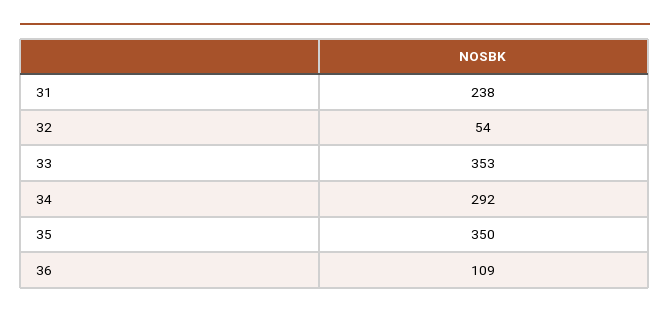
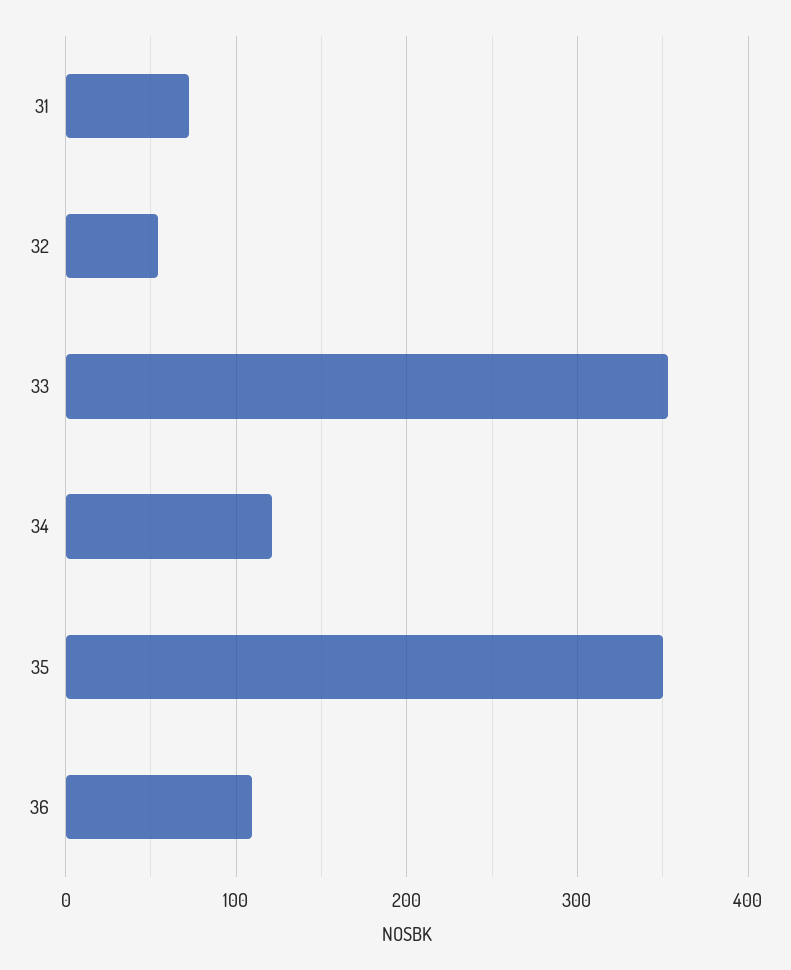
31: 238 -> 70
34: 292 -> 120

